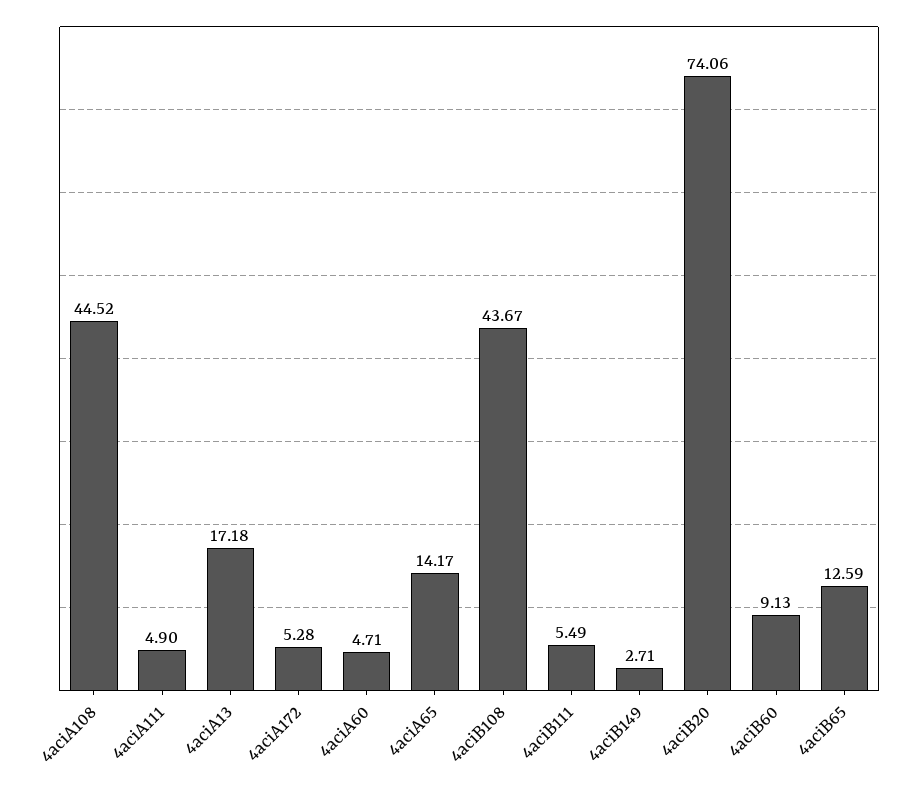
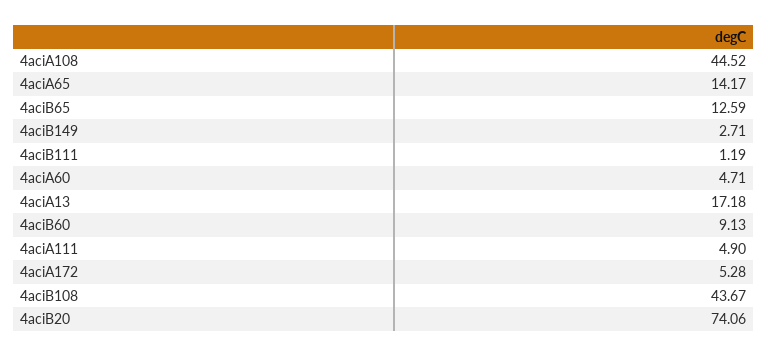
4aciB111: 5.49 -> 1.19

